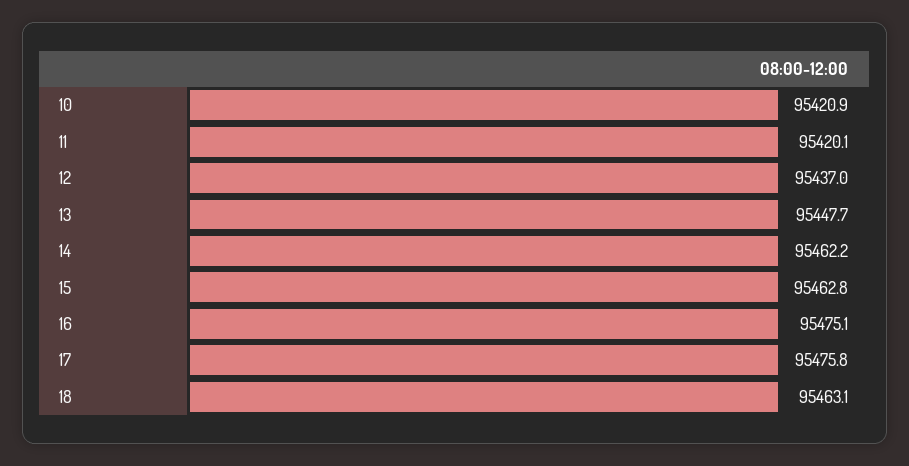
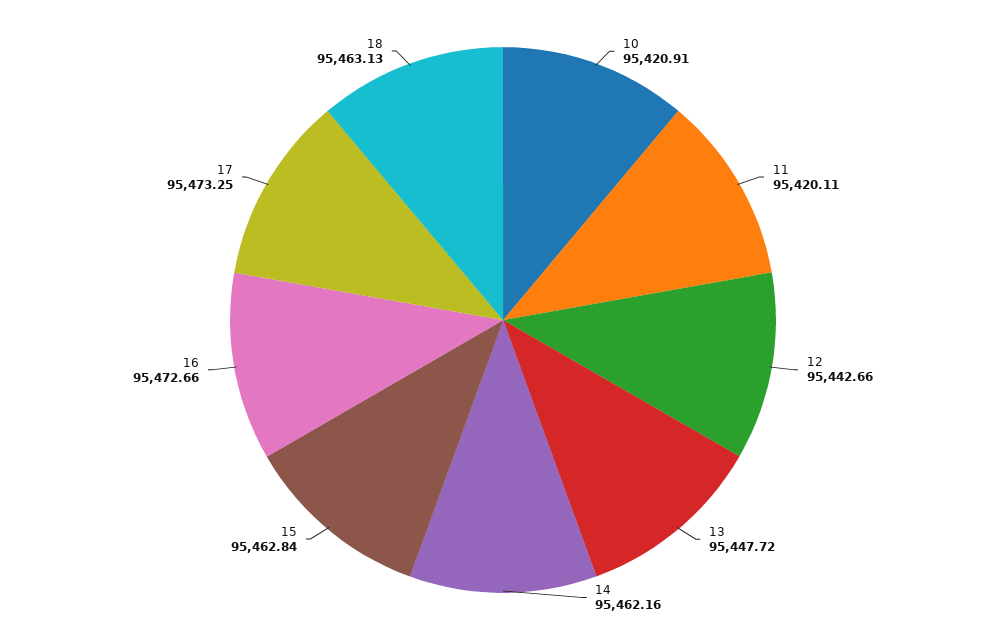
12: 95437 -> 95442.66
16: 95475.1 -> 95472.66
17: 95475.8 -> 95473.25

